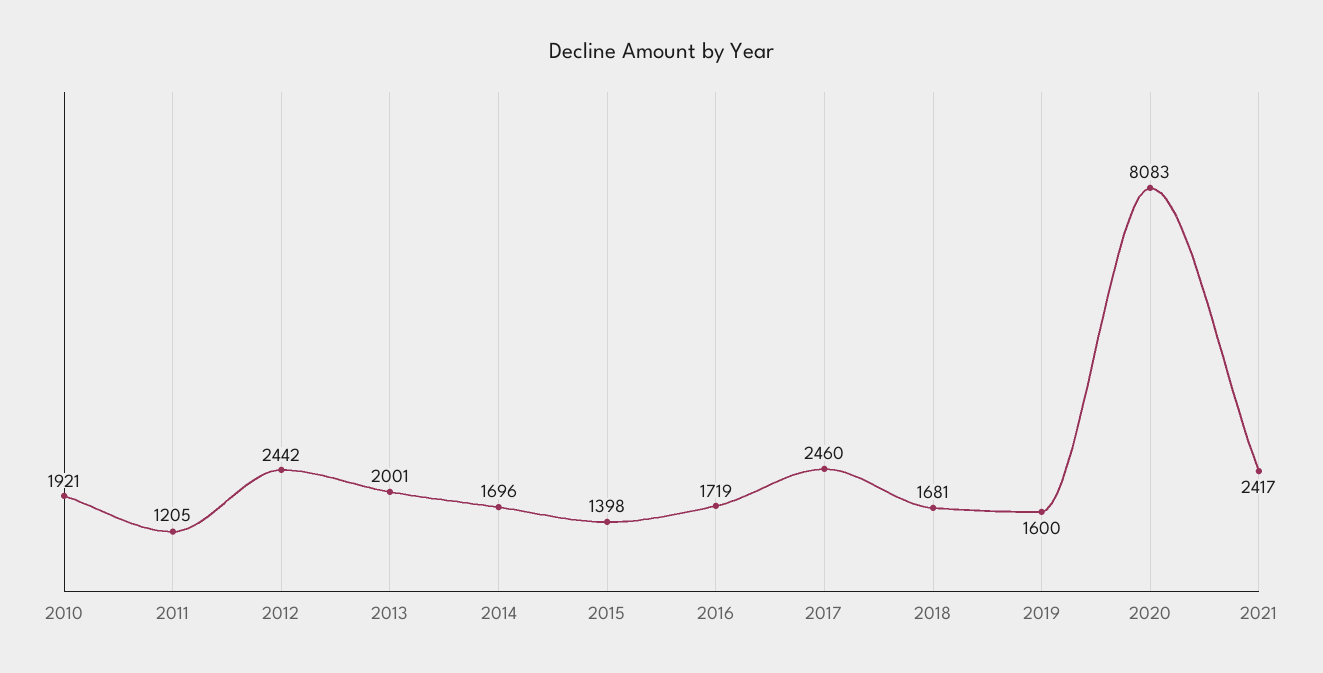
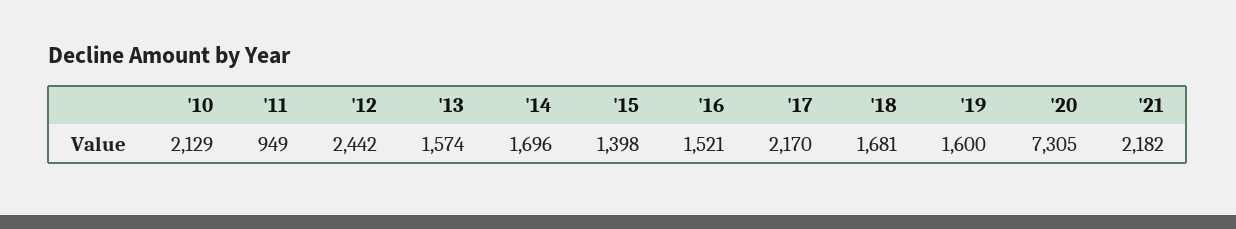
2010: 1921 -> 2129
2011: 1205 -> 949
2013: 2001 -> 1574
2016: 1719 -> 1521
2017: 2460 -> 2170
2020: 8083 -> 7305
2021: 2417 -> 2182

